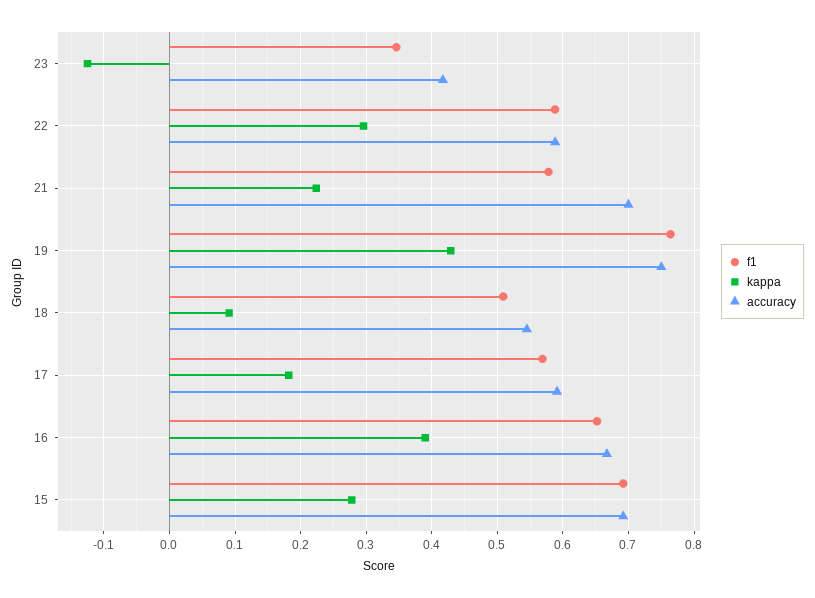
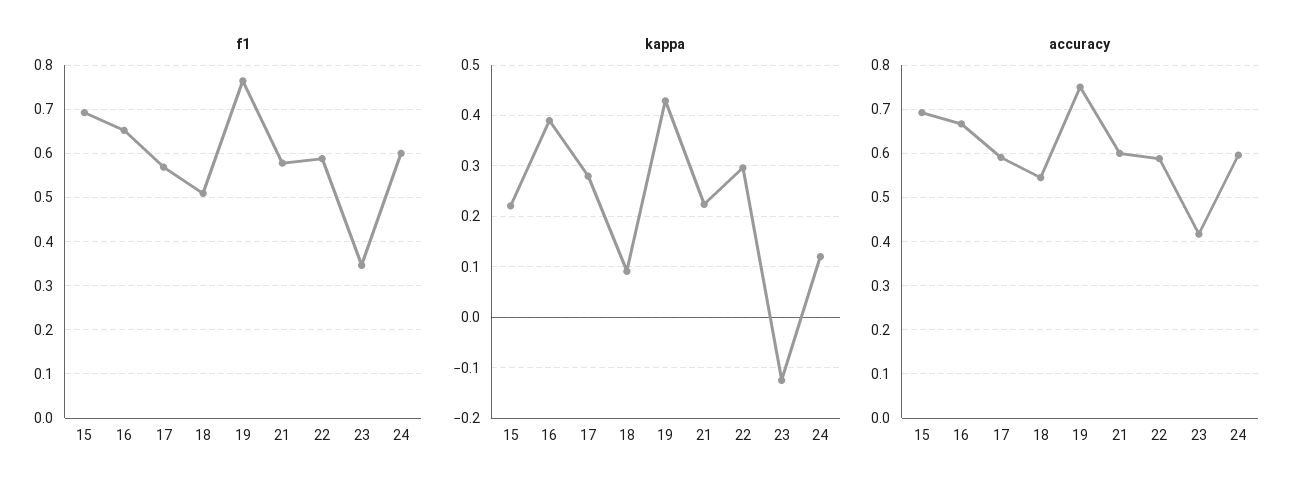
accuracy, 21: 0.7 -> 0.6
kappa, 17: 0.18 -> 0.28
kappa, 15: 0.28 -> 0.22
f1, 24: none -> 0.6
kappa, 24: none -> 0.12
accuracy, 24: none -> 0.6

